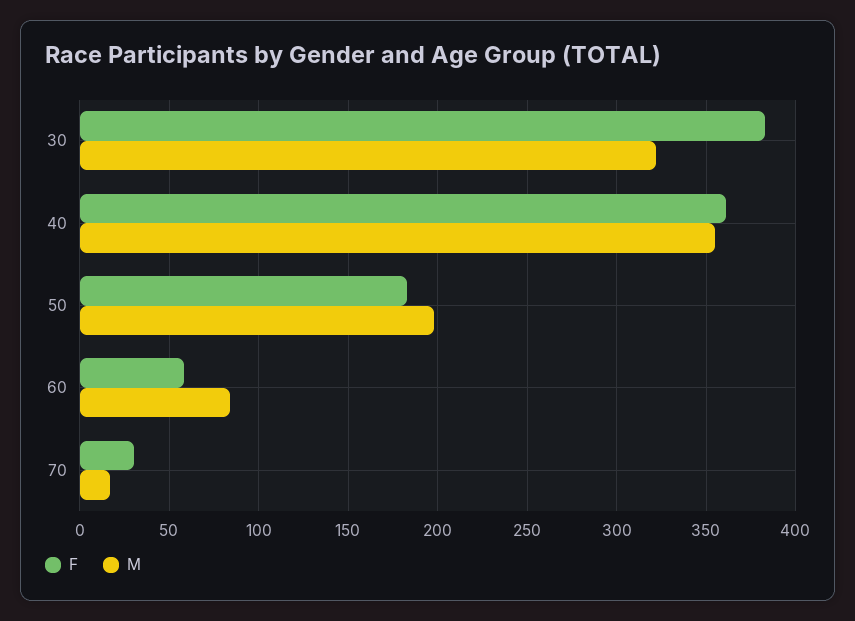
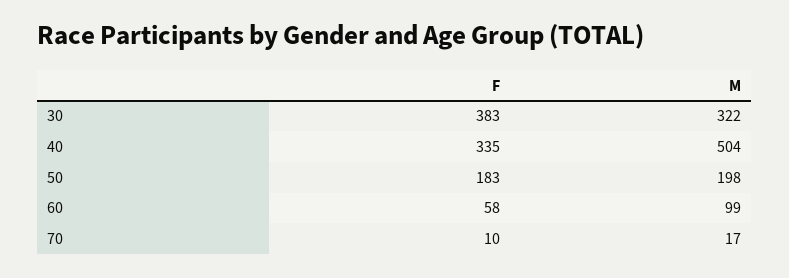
F, 40: 360 -> 335
M, 40: 355 -> 504
M, 60: 85 -> 99
F, 70: 30 -> 10

